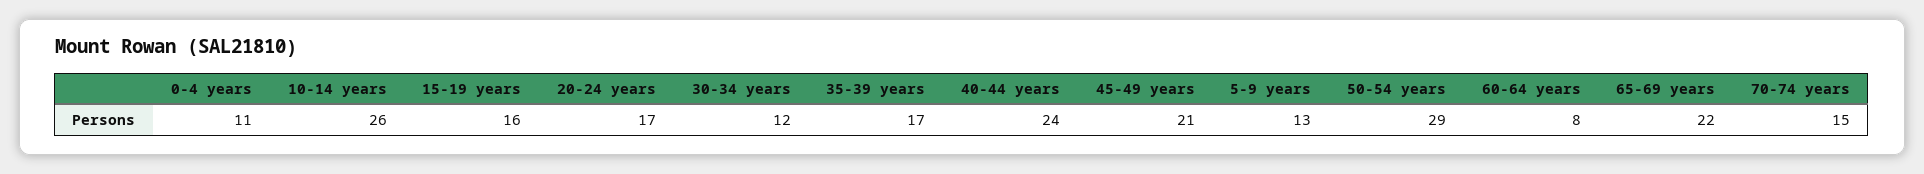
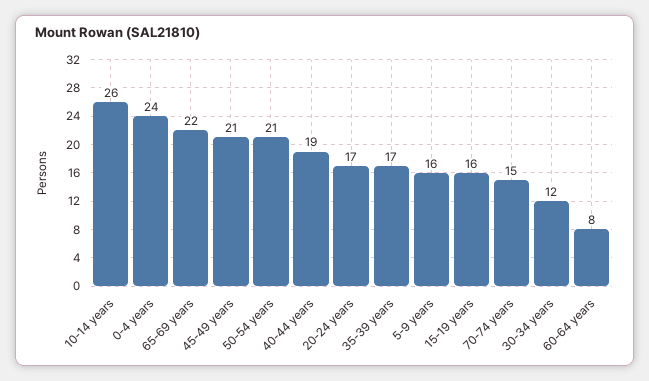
0-4 years: 11 -> 24
40-44 years: 24 -> 19
5-9 years: 13 -> 16
50-54 years: 29 -> 21

